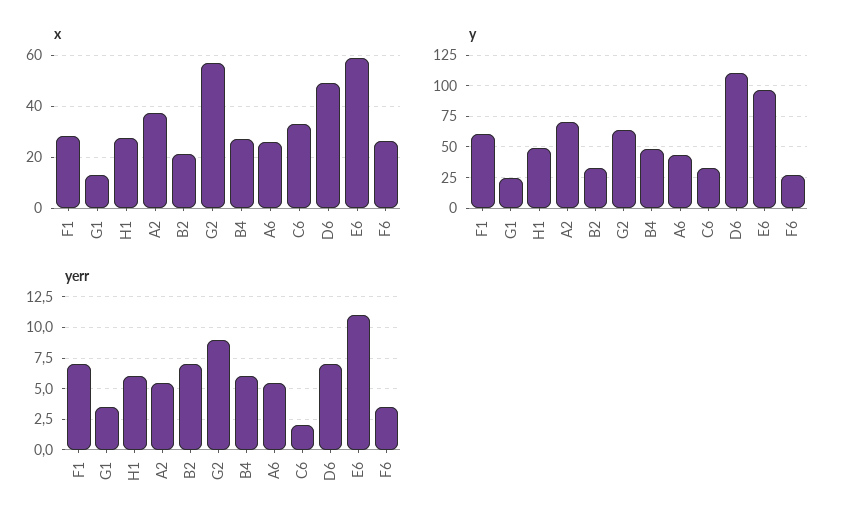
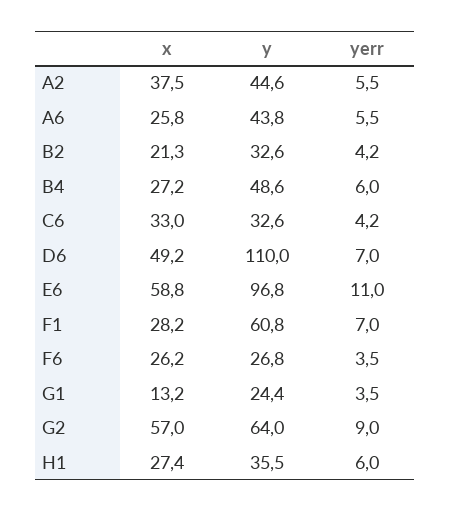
y, H1: 50 -> 35.5
y, A2: 70 -> 44.6
yerr, B2: 7 -> 4.2
yerr, C6: 2 -> 4.2

